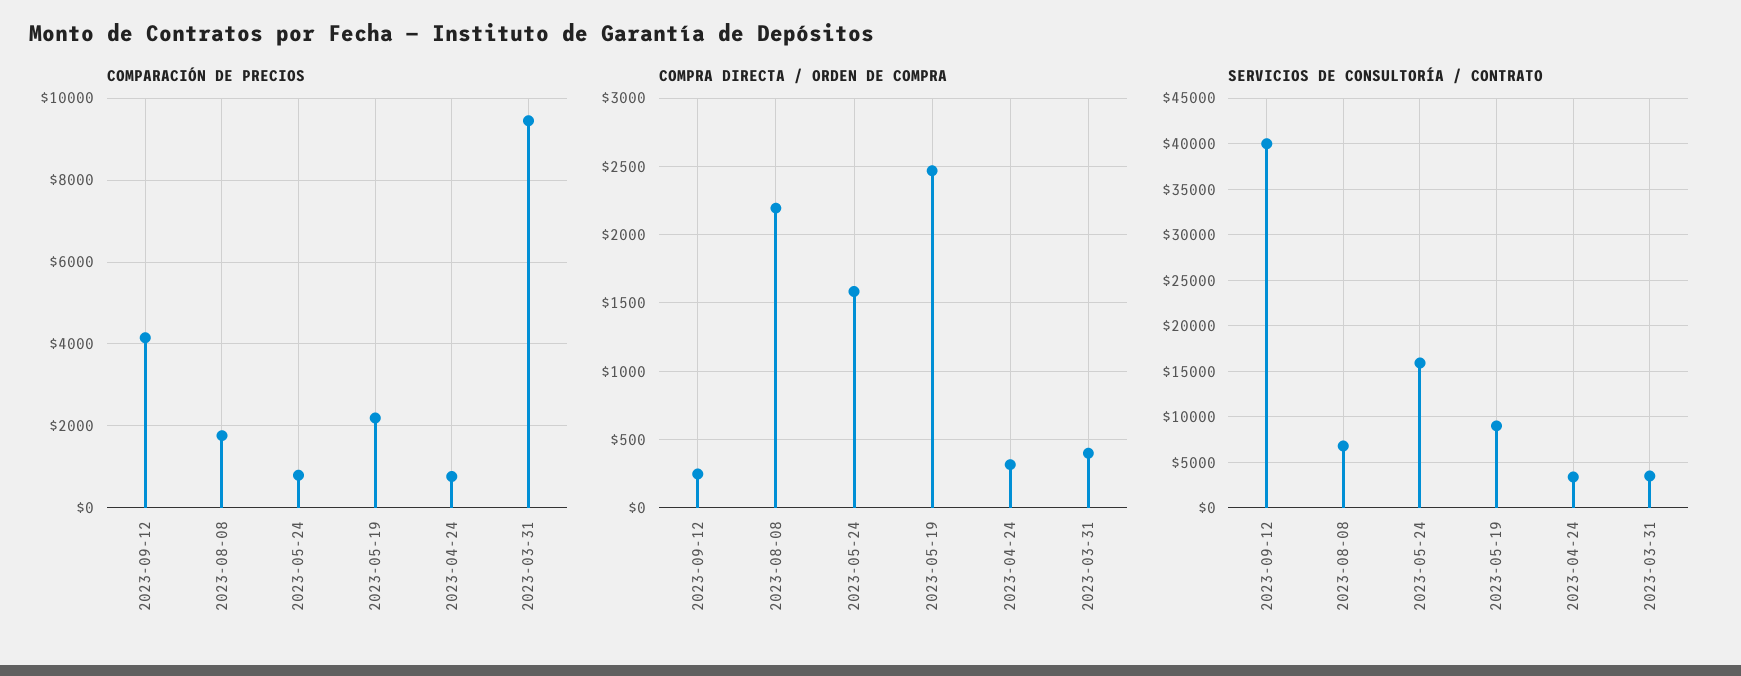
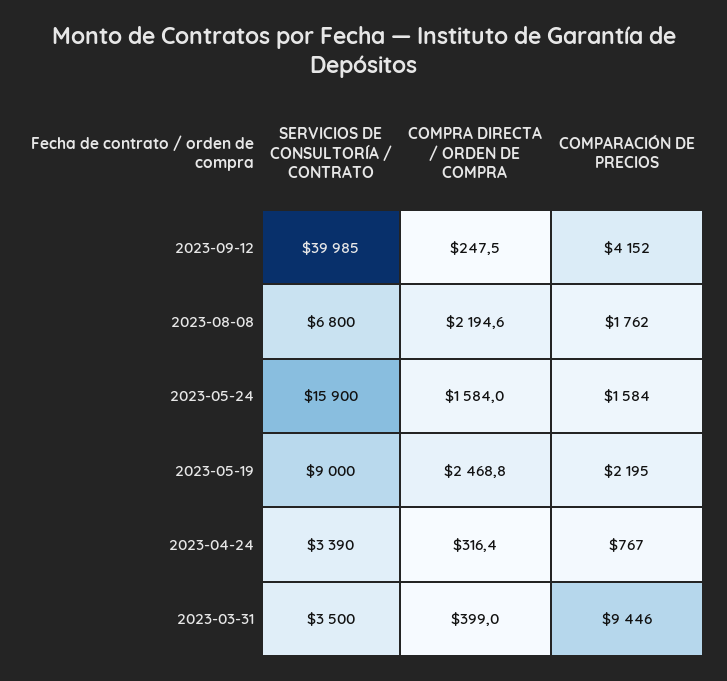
COMPARACIÓN DE PRECIOS, 2023-05-24: 800 -> 1584

